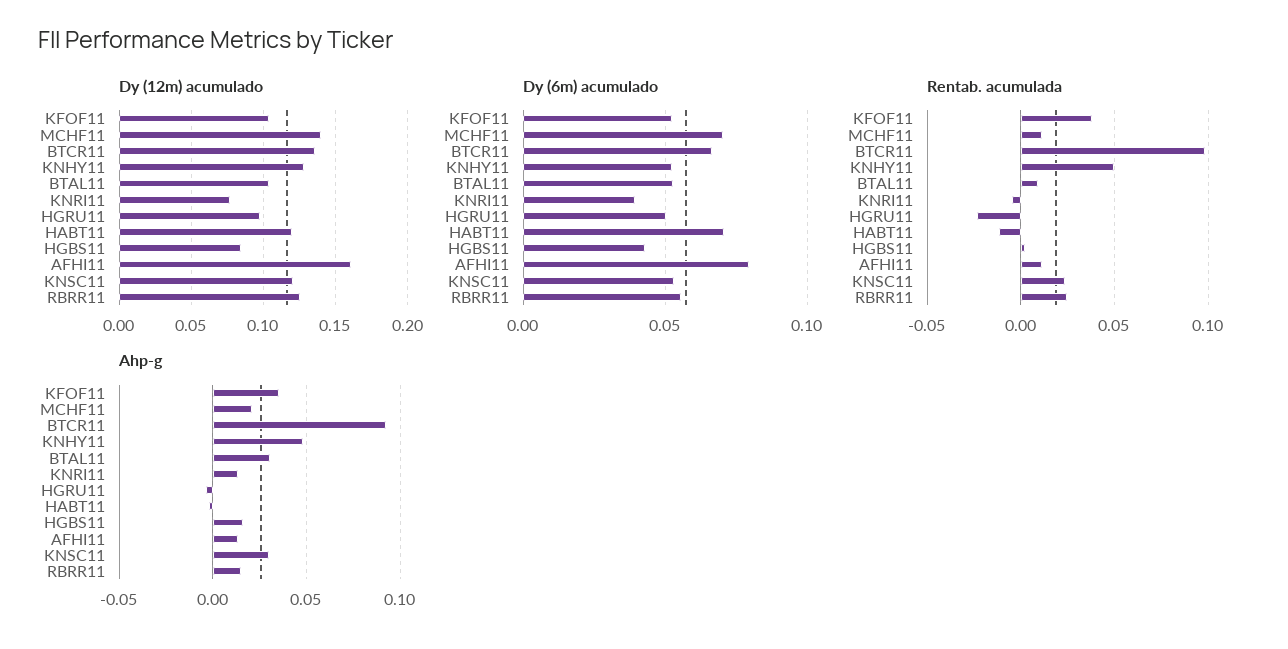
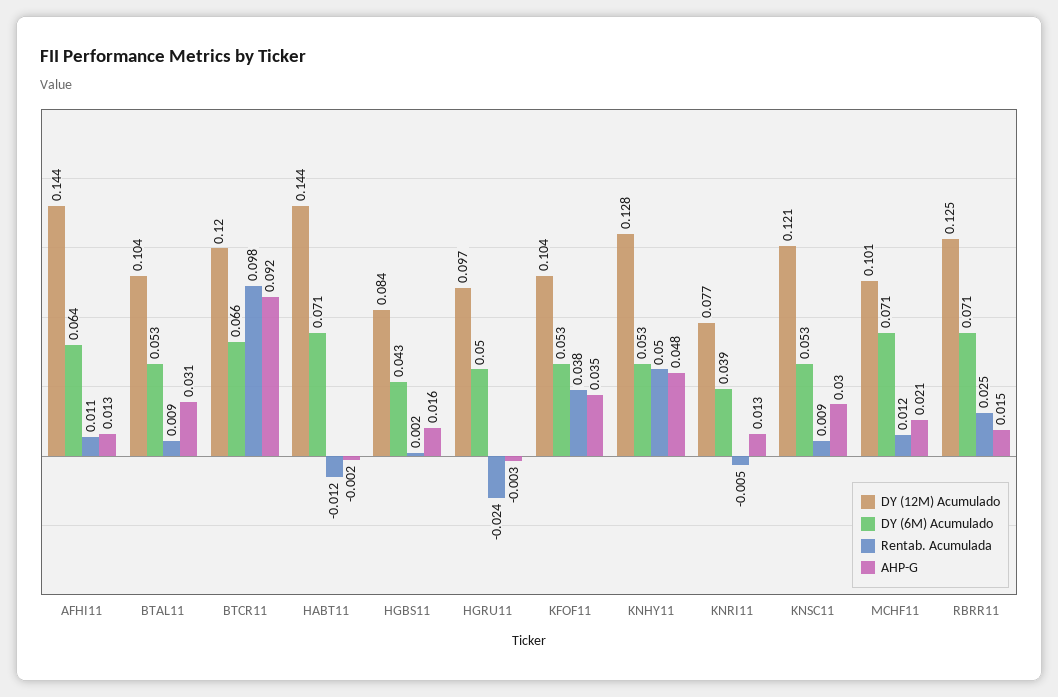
Dy (12m) acumulado, MCHF11: 0.14 -> 0.101
Dy (12m) acumulado, BTCR11: 0.135 -> 0.12
Dy (12m) acumulado, HABT11: 0.12 -> 0.144
Dy (12m) acumulado, AFHI11: 0.16 -> 0.144
Dy (6m) acumulado, AFHI11: 0.08 -> 0.064
Dy (6m) acumulado, RBRR11: 0.055 -> 0.071
Rentab. acumulada, KNSC11: 0.025 -> 0.009

